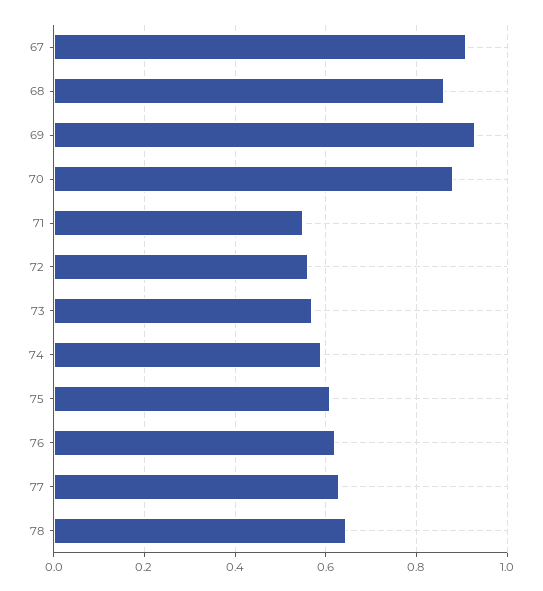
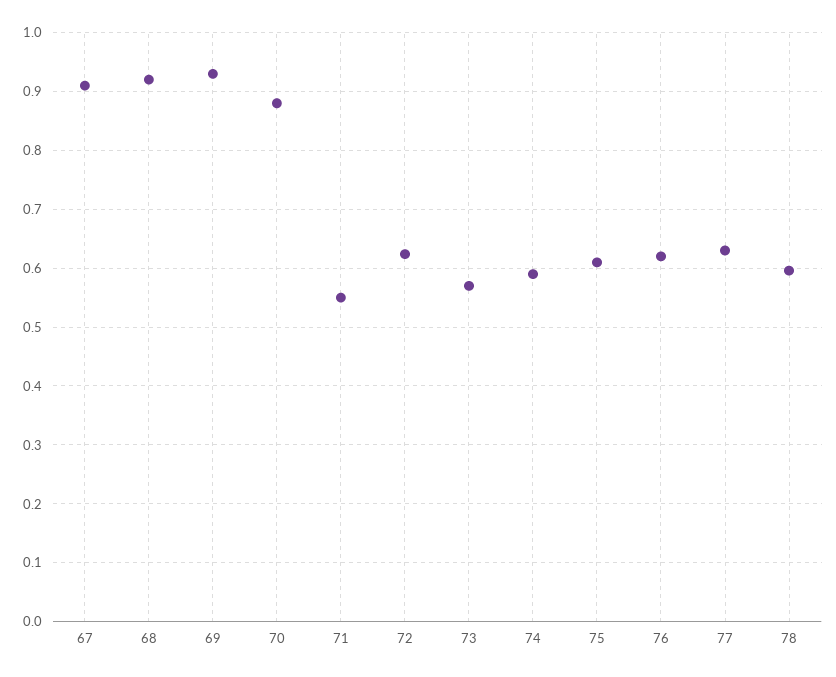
68: 0.86 -> 0.92
72: 0.56 -> 0.62
78: 0.64 -> 0.6

